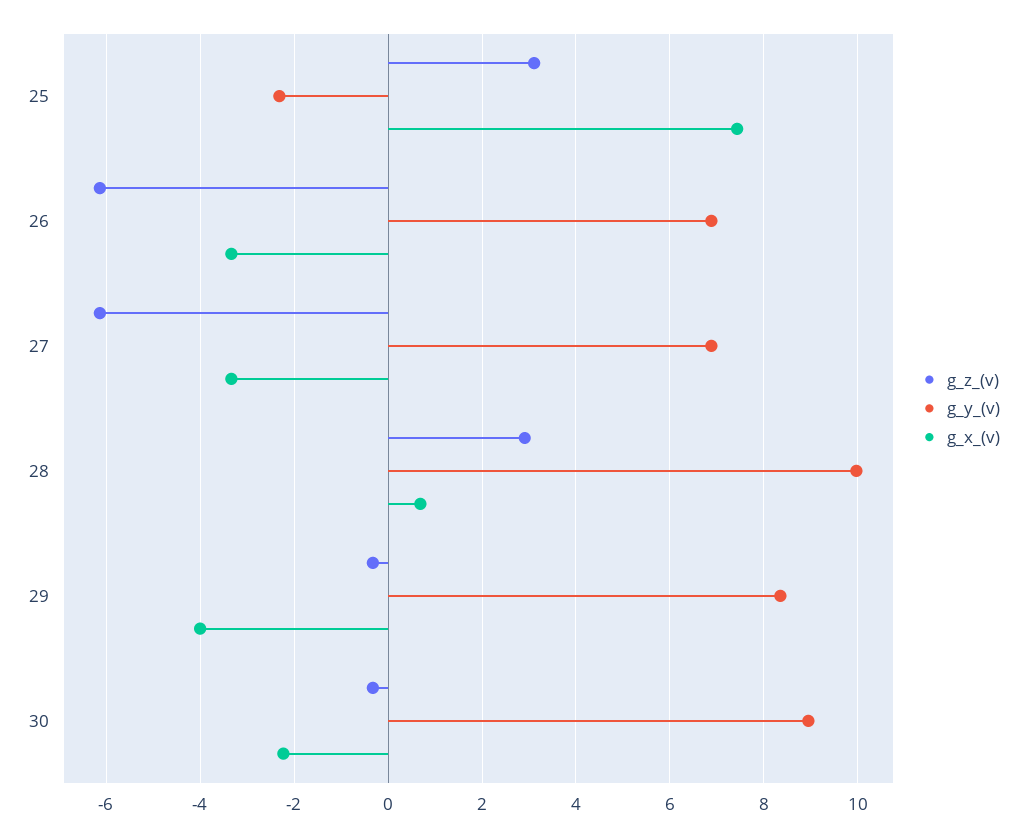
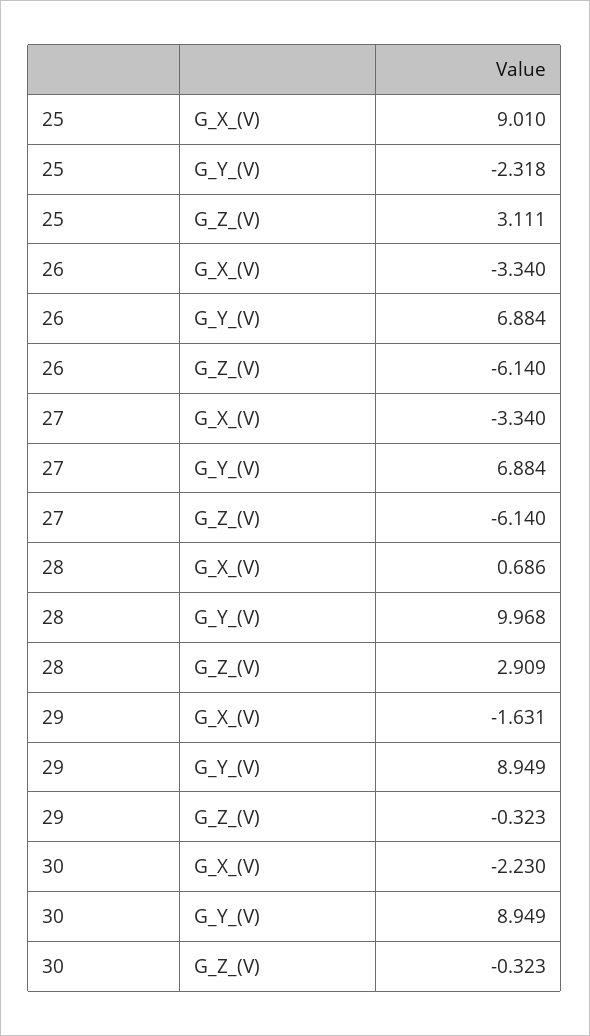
g_x_(v), 25: 7.4 -> 9.01
g_y_(v), 29: 8.4 -> 8.949
g_x_(v), 29: -4 -> -1.631

